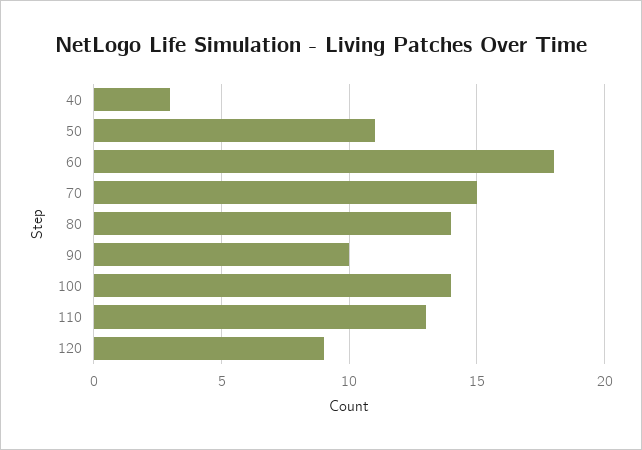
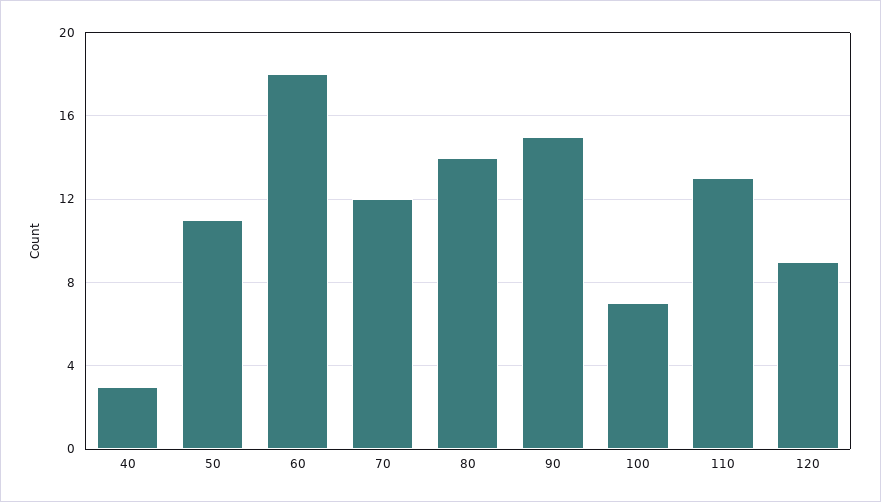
70: 15 -> 12
90: 10 -> 15
100: 14 -> 7

